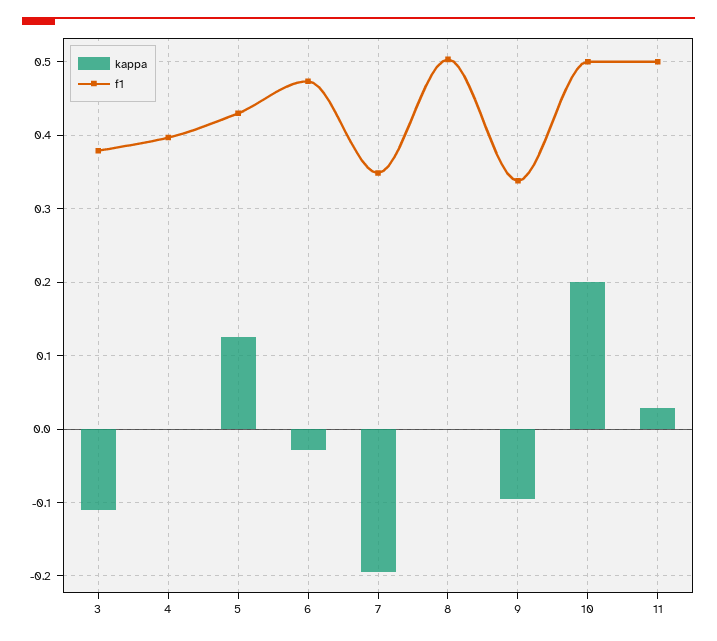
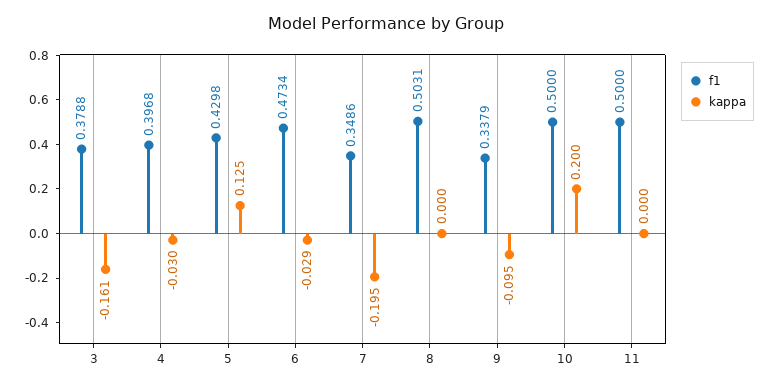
kappa, 3: -0.11 -> -0.161
kappa, 4: 0 -> -0.03
kappa, 11: 0.03 -> 0

